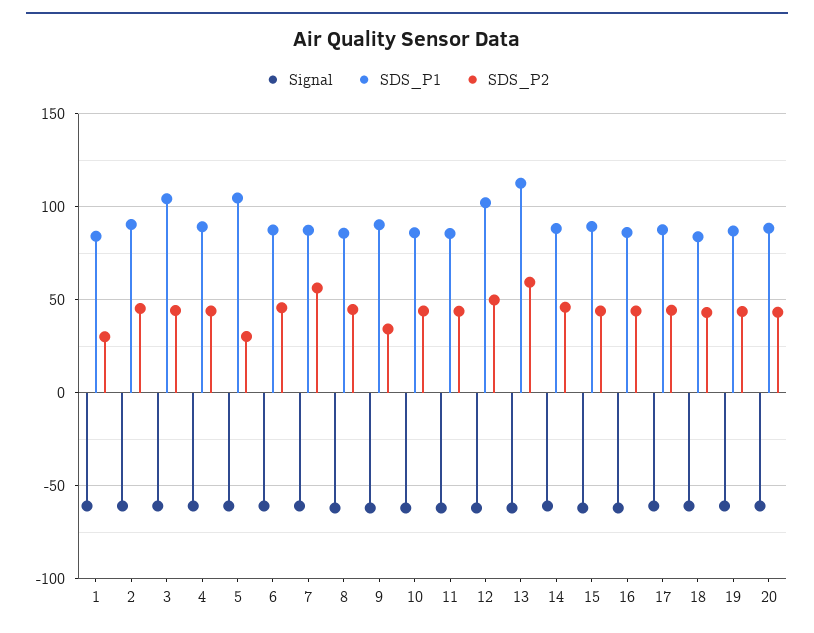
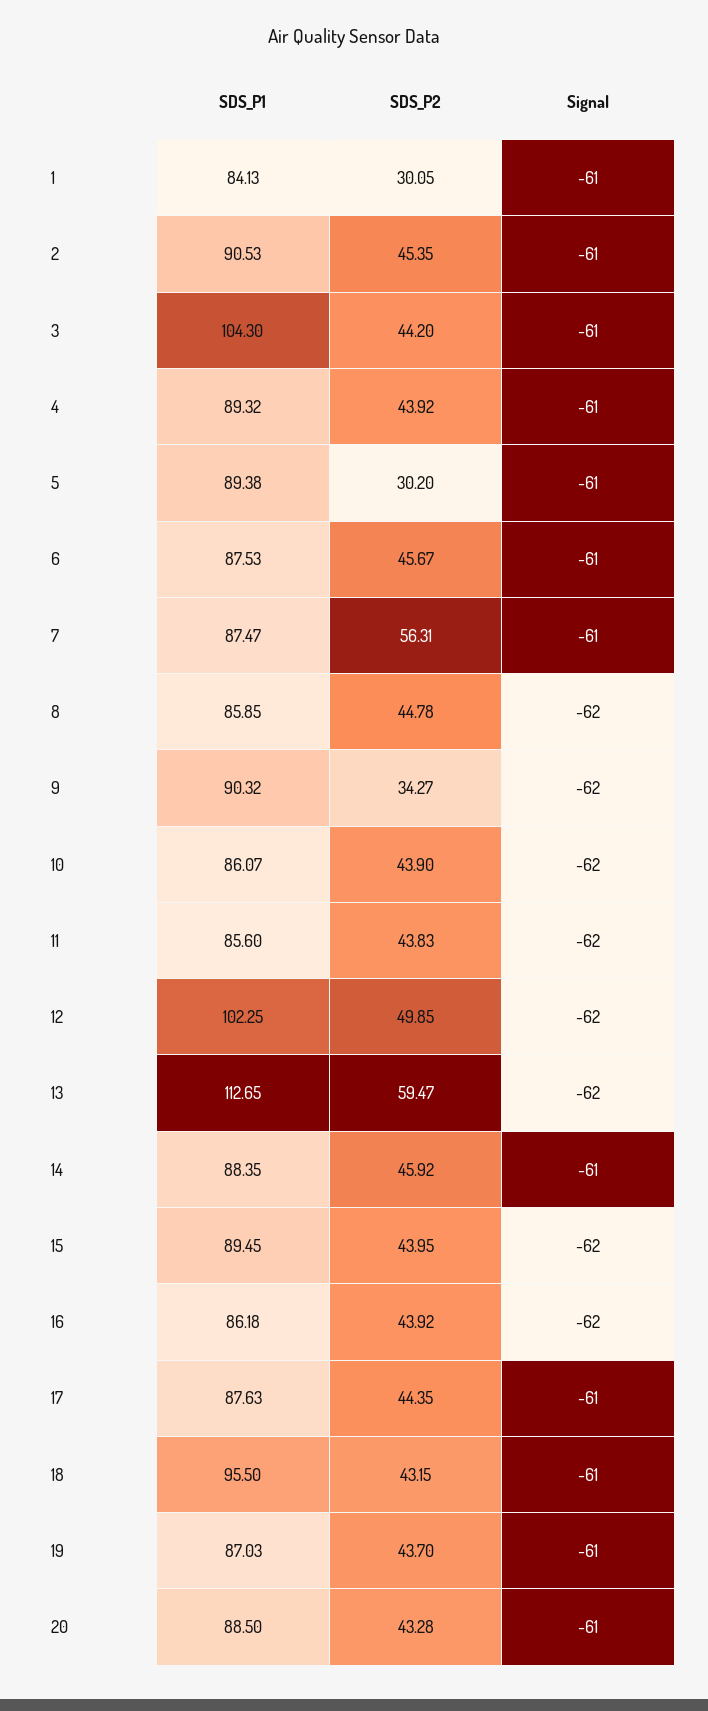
SDS_P1, 5: 105 -> 89.38
SDS_P1, 18: 85 -> 95.5

